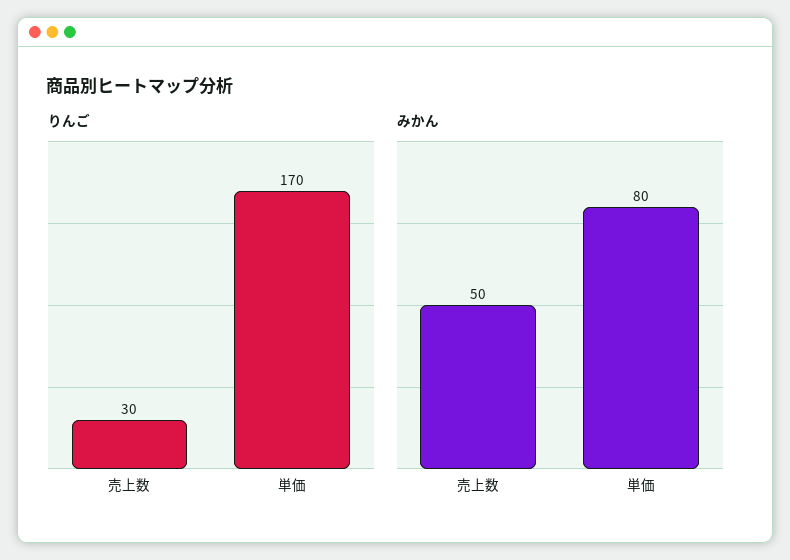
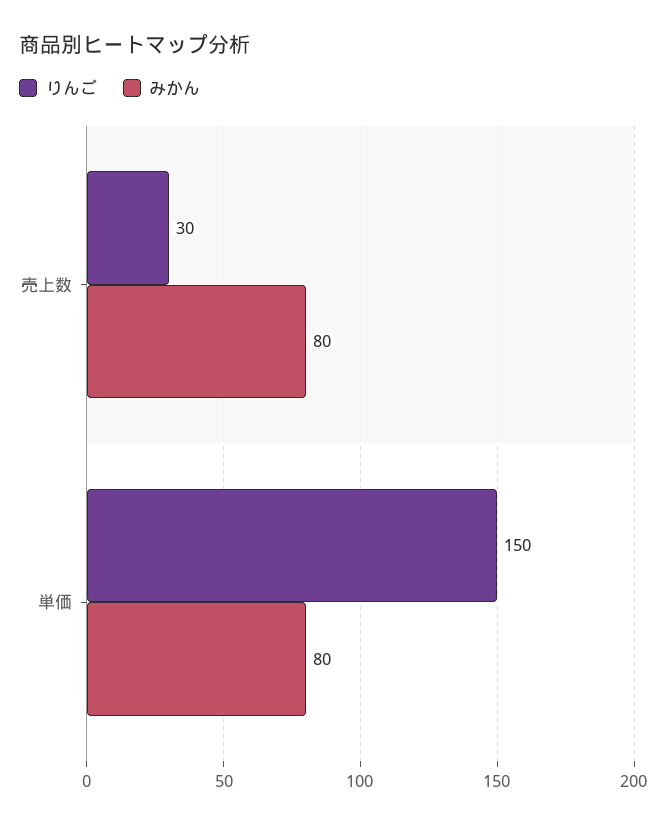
りんご, 単価: 170 -> 150
みかん, 売上数: 50 -> 80

